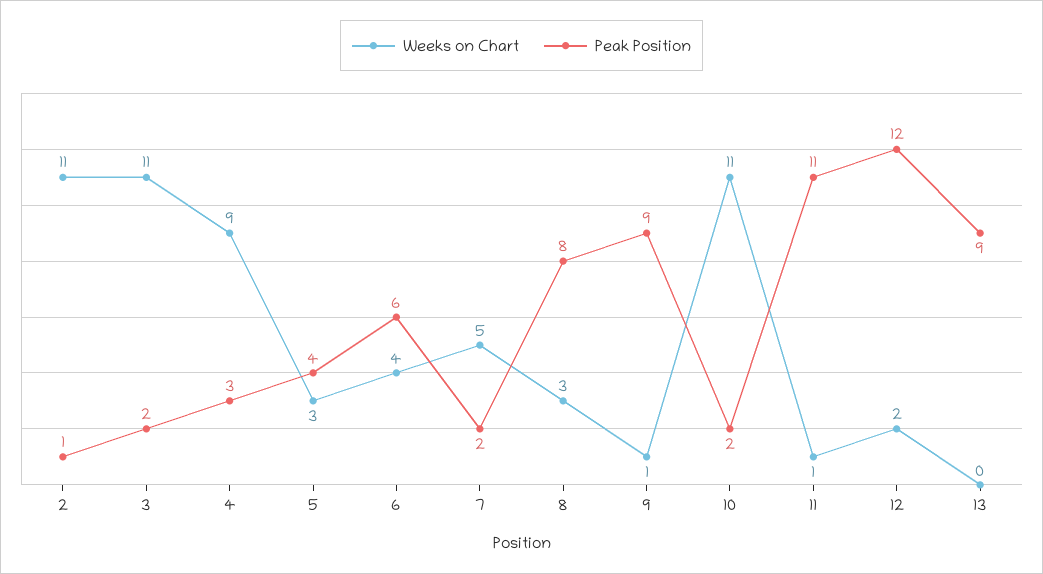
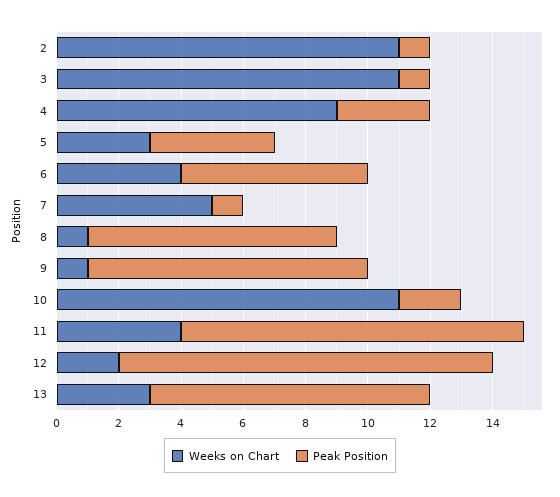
Peak Position, 3: 2 -> 1
Peak Position, 7: 2 -> 1
Weeks on Chart, 8: 3 -> 1
Weeks on Chart, 11: 1 -> 4
Weeks on Chart, 13: 0 -> 3

